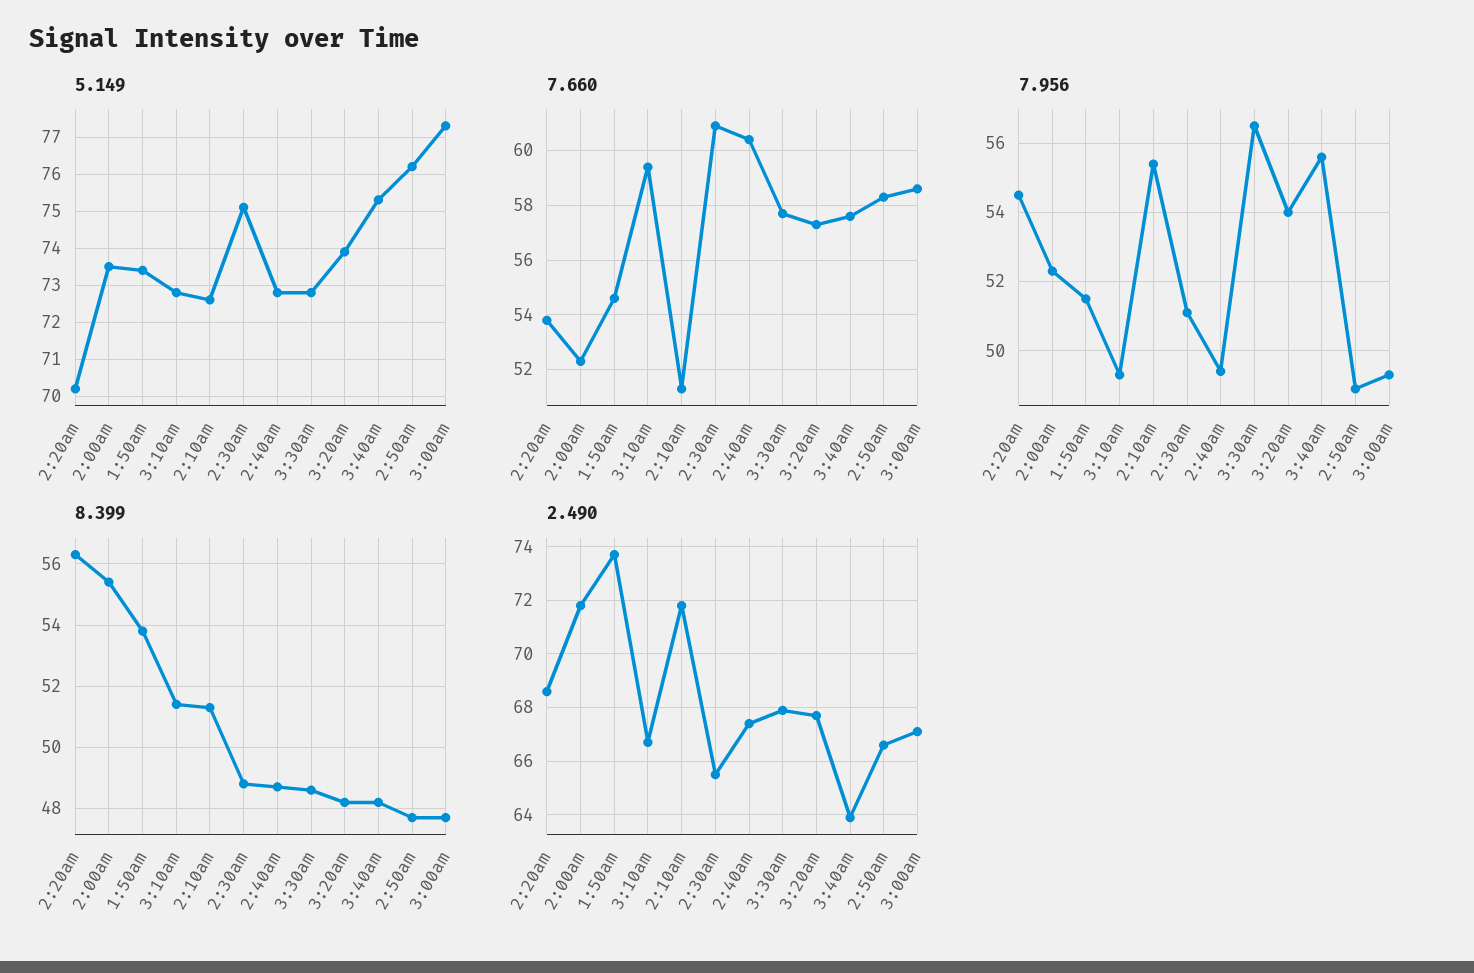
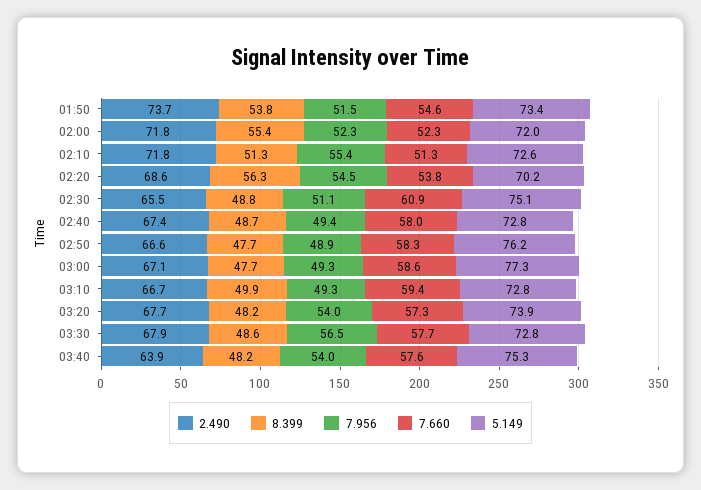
5.149, 2:00am: 73.5 -> 72
7.660, 2:40am: 60.5 -> 58
7.956, 3:40am: 55.5 -> 54
8.399, 3:10am: 51.5 -> 49.9

